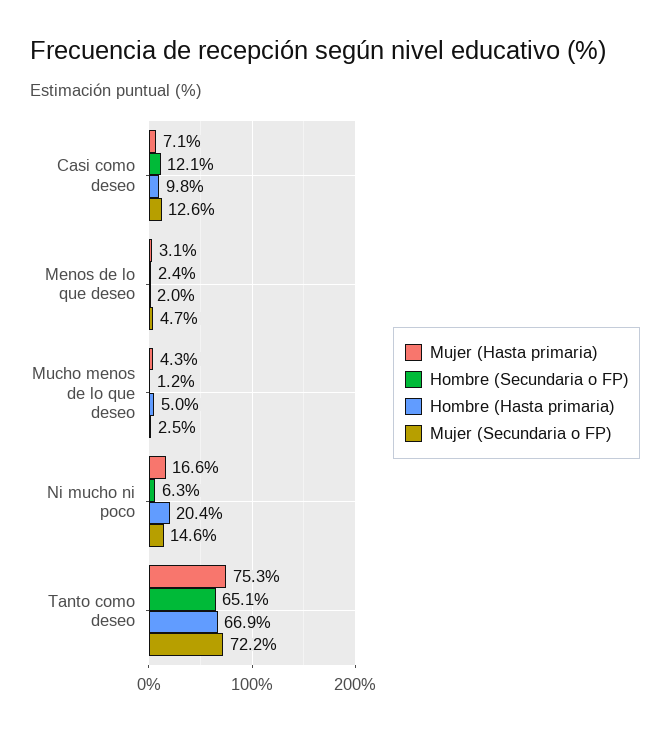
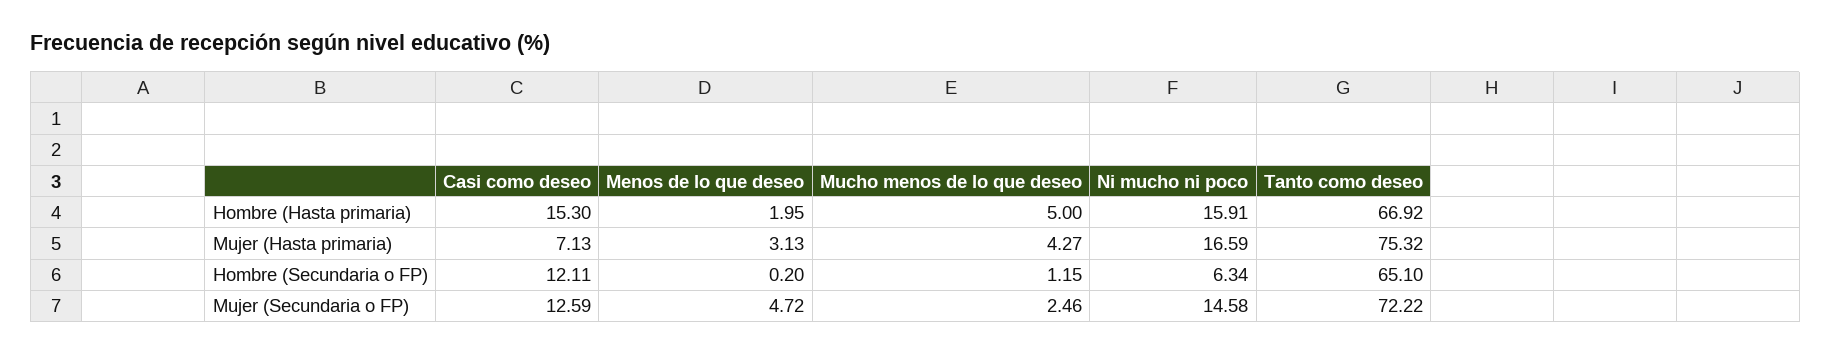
Hombre (Hasta primaria), Casi como deseo: 9.8 -> 15.3
Hombre (Secundaria o FP), Menos de lo que deseo: 2.4 -> 0.2
Hombre (Hasta primaria), Ni mucho ni poco: 20.4 -> 15.91

